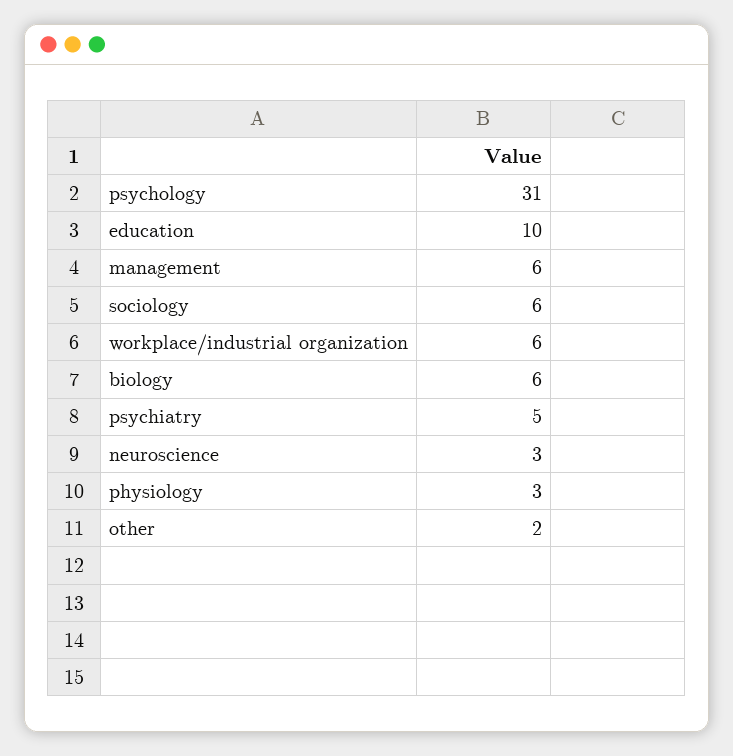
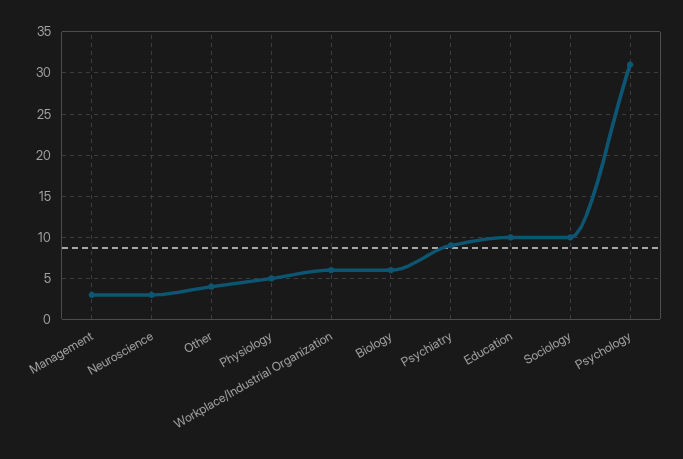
management: 6 -> 3
sociology: 6 -> 10
psychiatry: 5 -> 9
physiology: 3 -> 5
other: 2 -> 4

